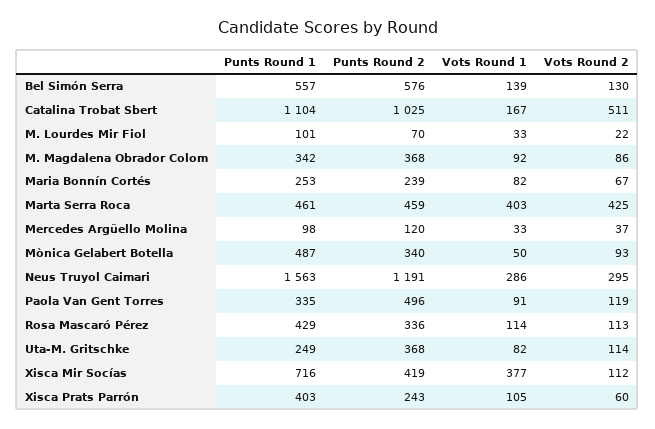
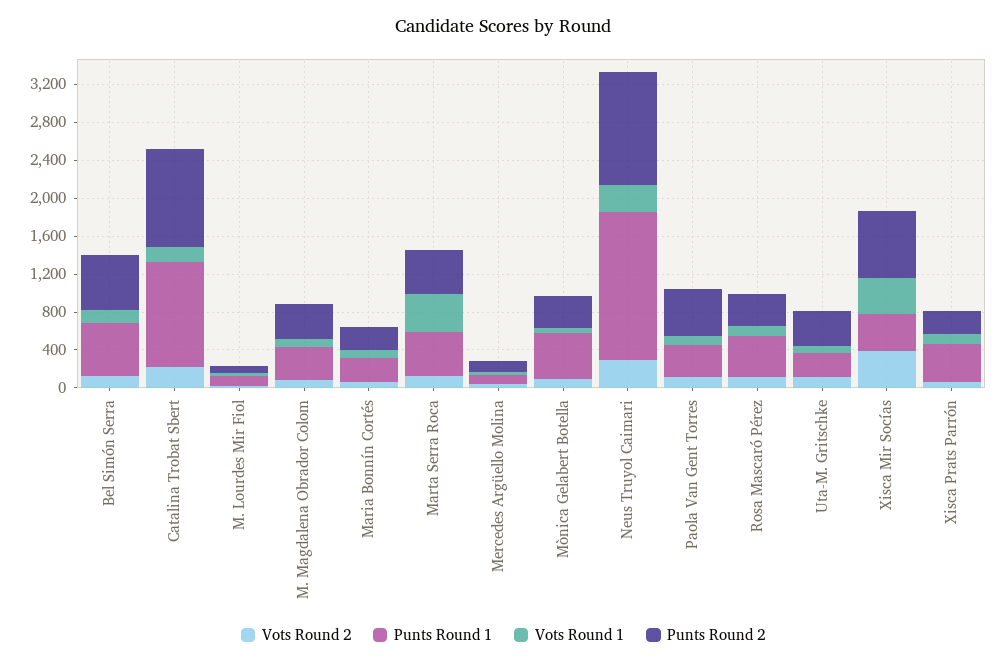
Vots Round 2, Catalina Trobat Sbert: 511 -> 200
Vots Round 2, Marta Serra Roca: 425 -> 100
Punts Round 1, Xisca Mir Socías: 716 -> 400
Punts Round 2, Xisca Mir Socías: 419 -> 700
Vots Round 2, Xisca Mir Socías: 112 -> 400

